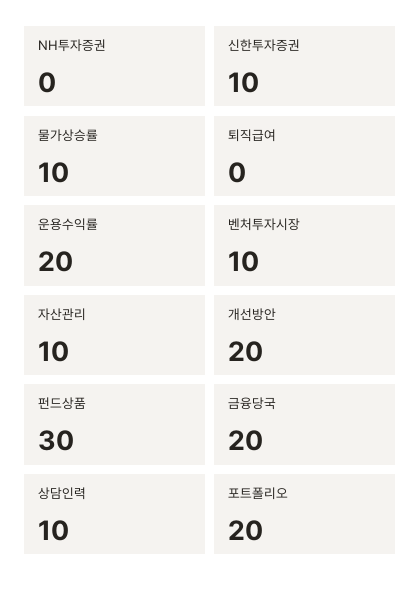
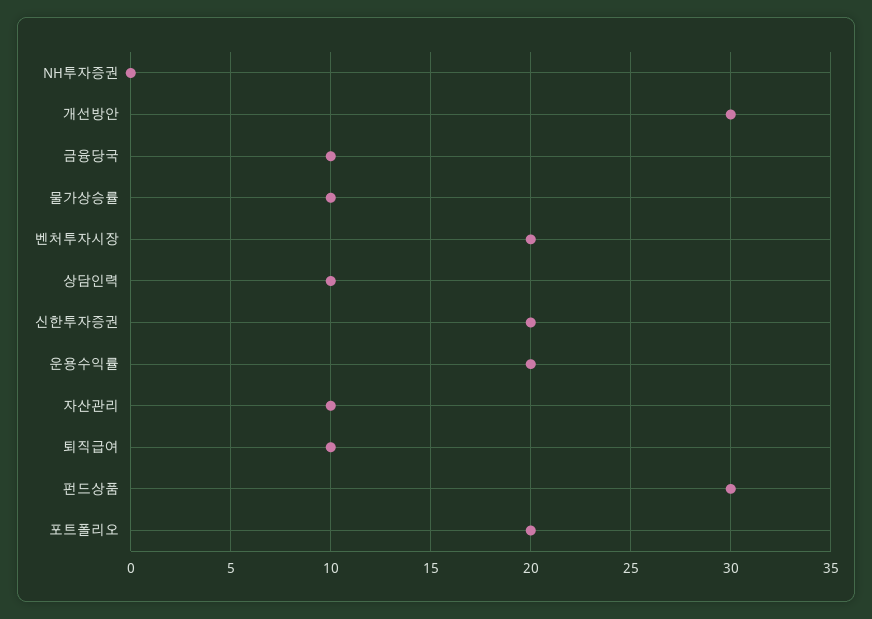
신한투자증권: 10 -> 20
퇴직급여: 0 -> 10
벤처투자시장: 10 -> 20
개선방안: 20 -> 30
금융당국: 20 -> 10

